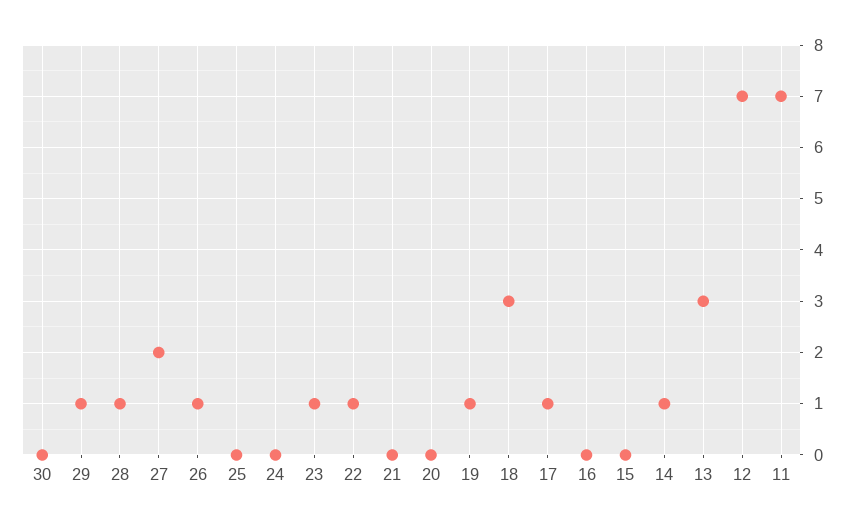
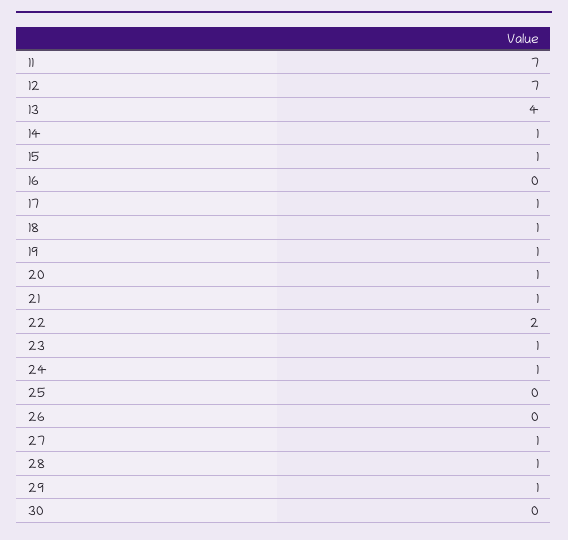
27: 2 -> 1
26: 1 -> 0
24: 0 -> 1
22: 1 -> 2
21: 0 -> 1
20: 0 -> 1
18: 3 -> 1
15: 0 -> 1
13: 3 -> 4

